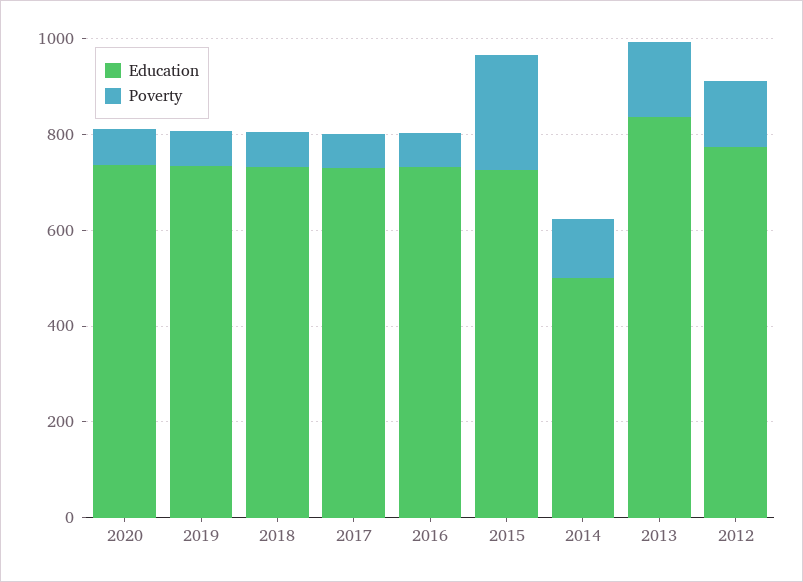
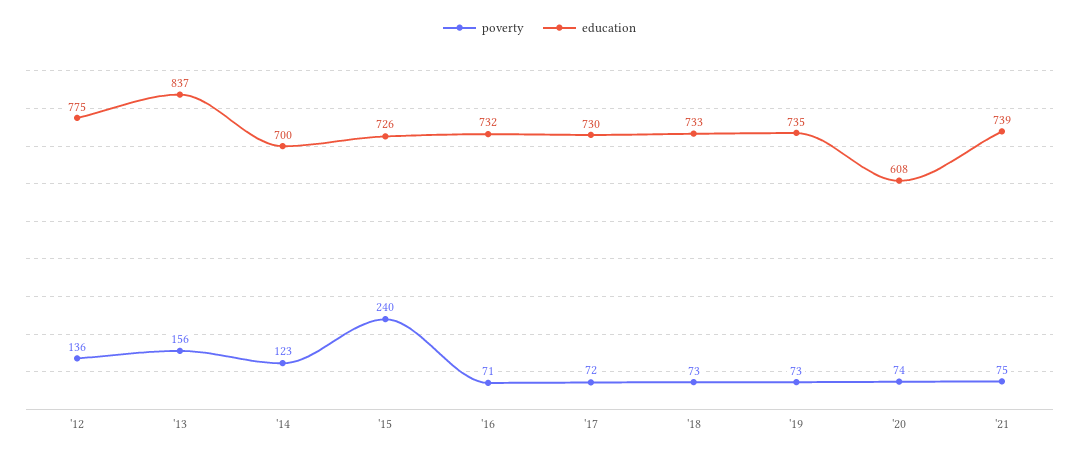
Education, 2020: 750 -> 608
Education, 2014: 500 -> 700
Poverty, '21: none -> 75
Education, '21: none -> 739

